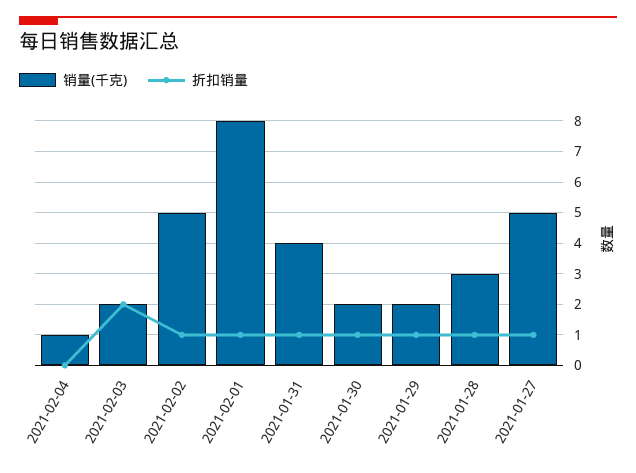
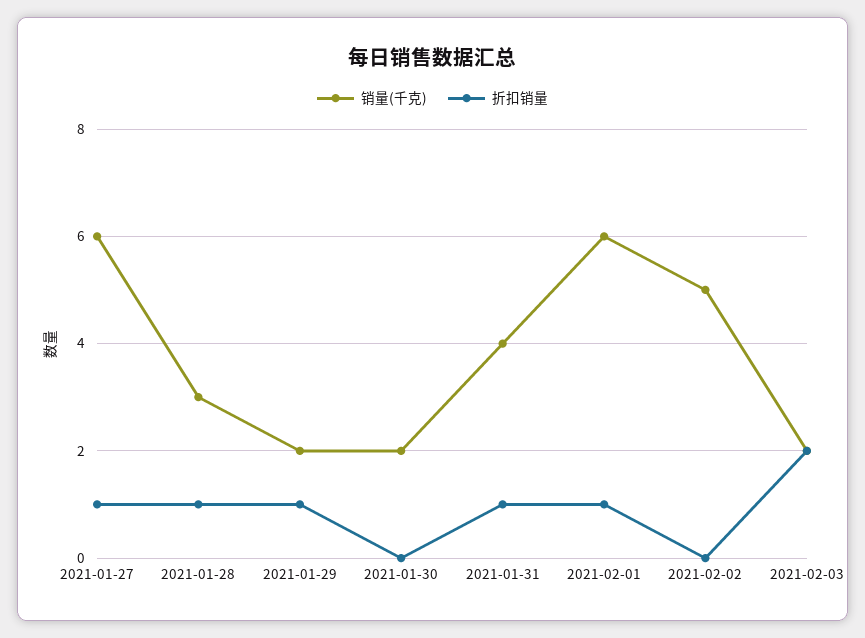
销量(千克), 2021-02-04: 1 -> none
折扣销量, 2021-02-04: 0 -> none
折扣销量, 2021-02-02: 1 -> 0
销量(千克), 2021-02-01: 8 -> 6
折扣销量, 2021-01-30: 1 -> 0
销量(千克), 2021-01-27: 5 -> 6

